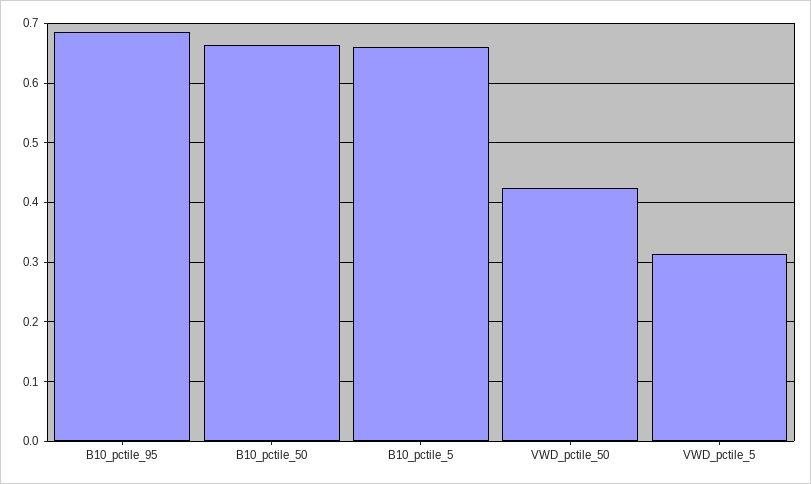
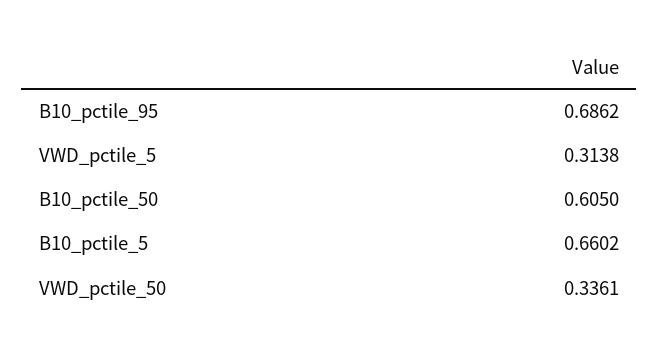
B10_pctile_50: 0.66 -> 0.605
VWD_pctile_50: 0.42 -> 0.3361

